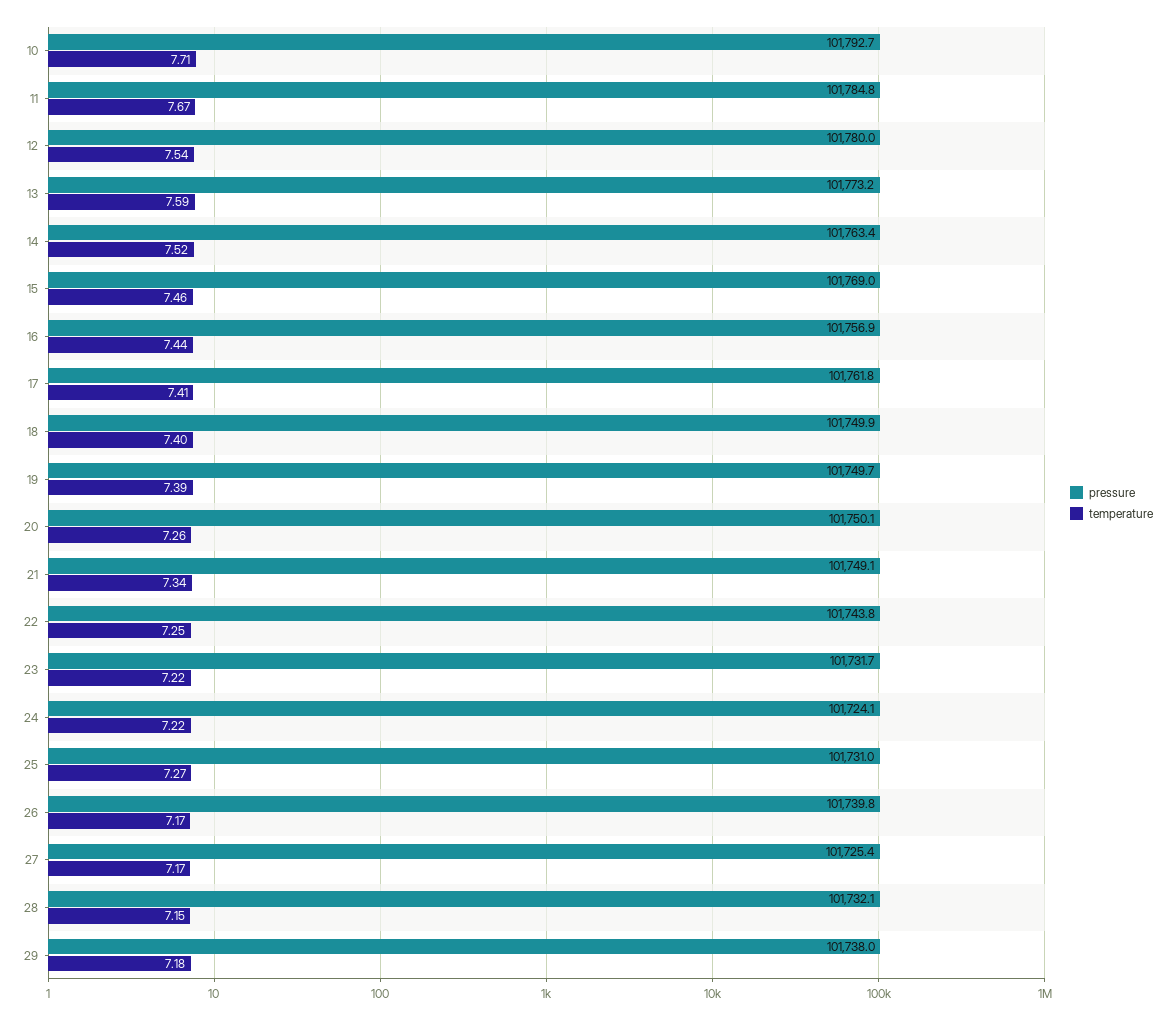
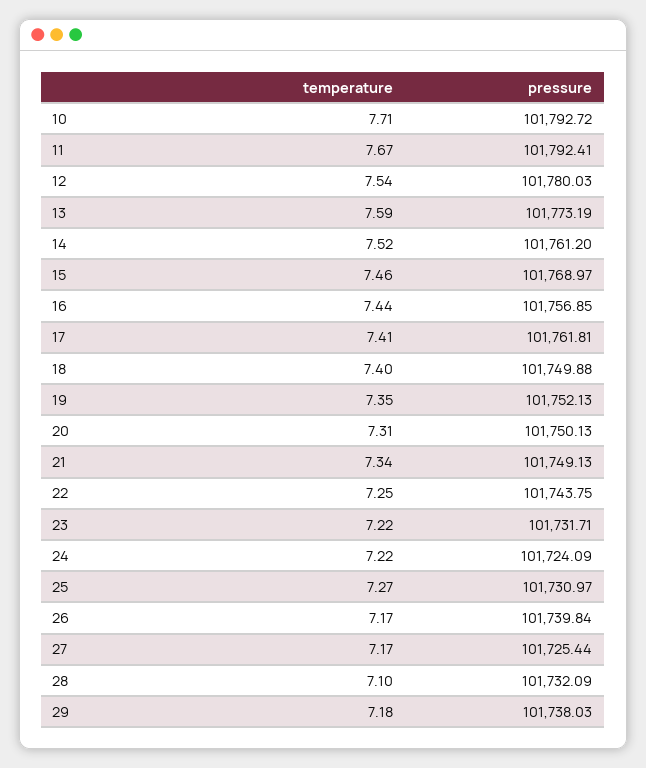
pressure, 11: 101784.8 -> 101792.41
pressure, 14: 101763.4 -> 101761.2
pressure, 19: 101749.7 -> 101752.13
temperature, 19: 7.39 -> 7.35
temperature, 20: 7.26 -> 7.31
temperature, 28: 7.15 -> 7.1

